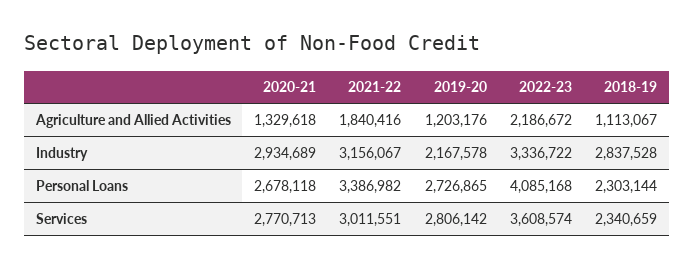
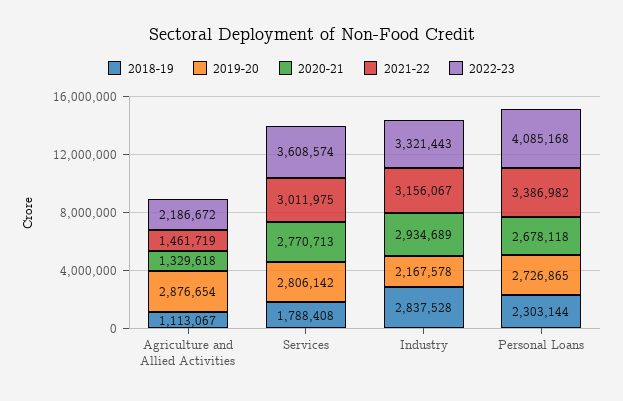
2021-22, Agriculture and Allied Activities: 1840416 -> 1461719
2019-20, Agriculture and Allied Activities: 1203176 -> 2876654
2022-23, Industry: 3336722 -> 3321443
2021-22, Services: 3011551 -> 3011975
2018-19, Services: 2340659 -> 1788408

